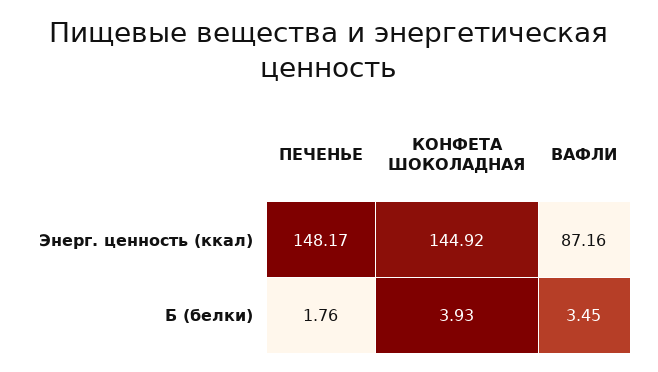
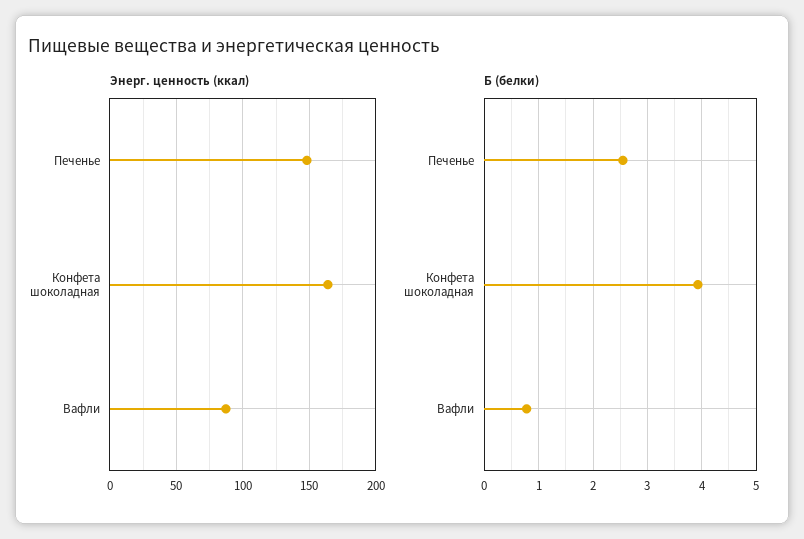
Энерг. ценность (ккал), КОНФЕТА ШОКОЛАДНАЯ: 144.92 -> 165
Б (белки), ПЕЧЕНЬЕ: 1.76 -> 2.6
Б (белки), ВАФЛИ: 3.45 -> 0.8

